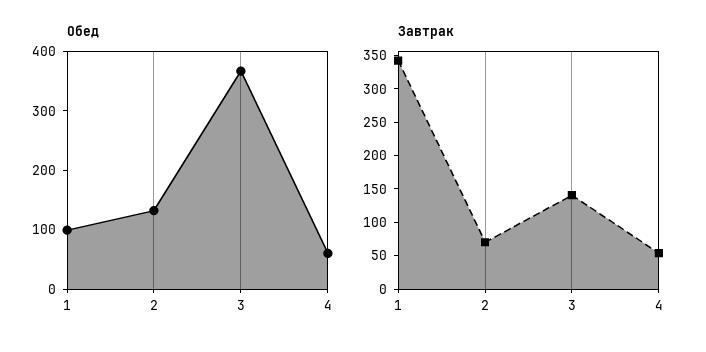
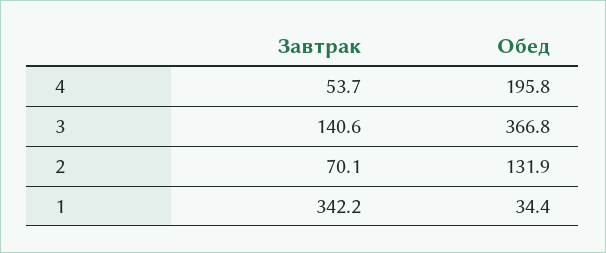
Обед, 1: 100 -> 34.4
Обед, 4: 60 -> 195.8

